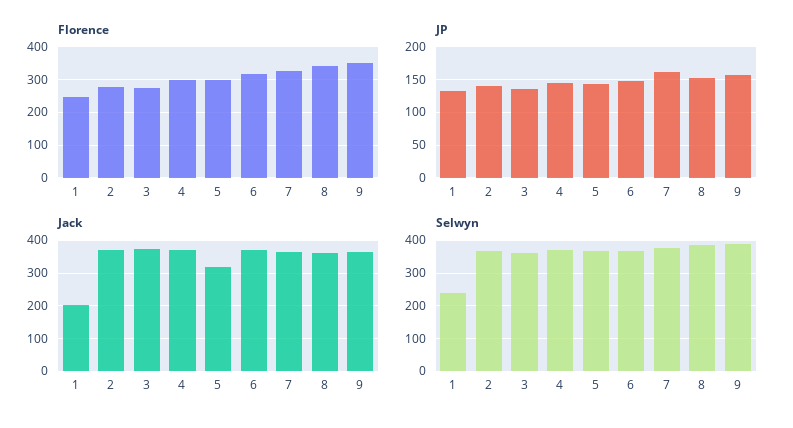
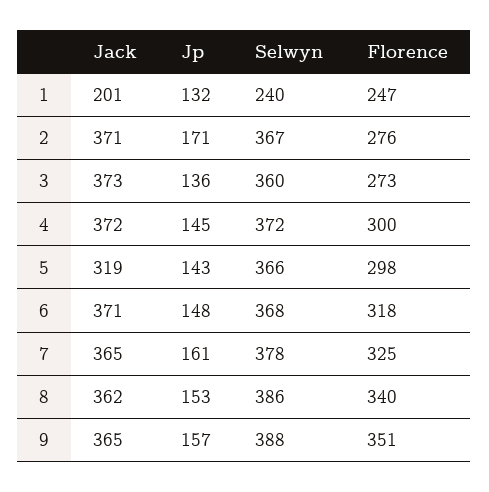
JP, 2: 140 -> 171

